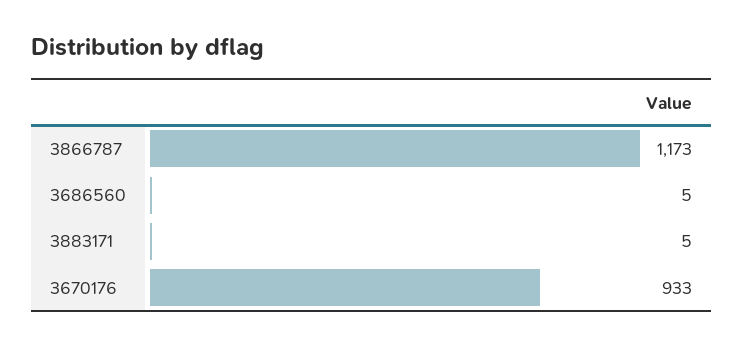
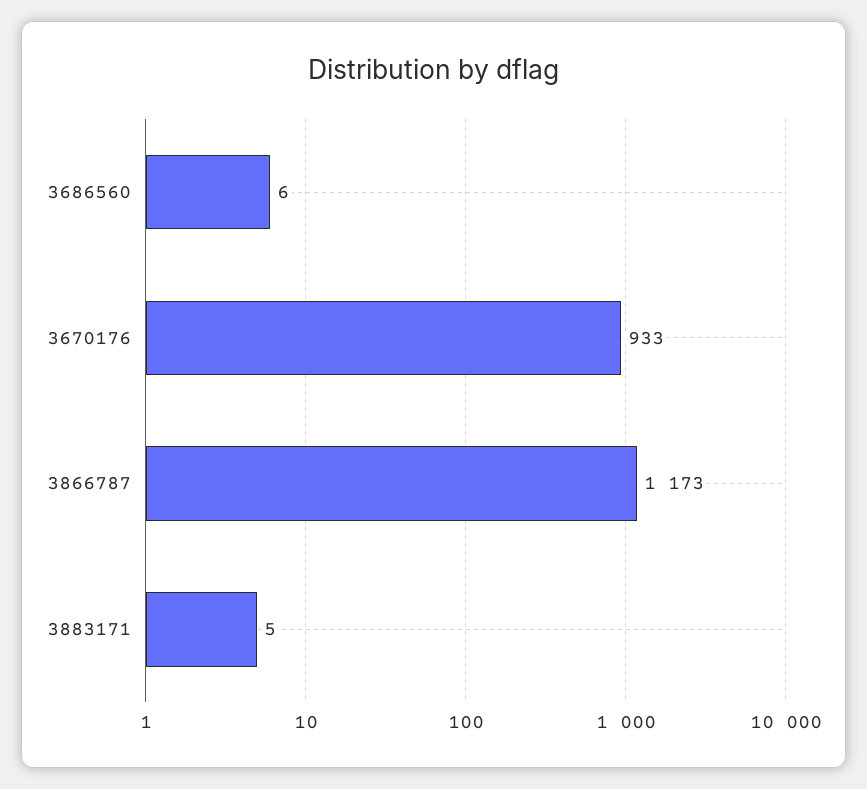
3686560: 5 -> 6

